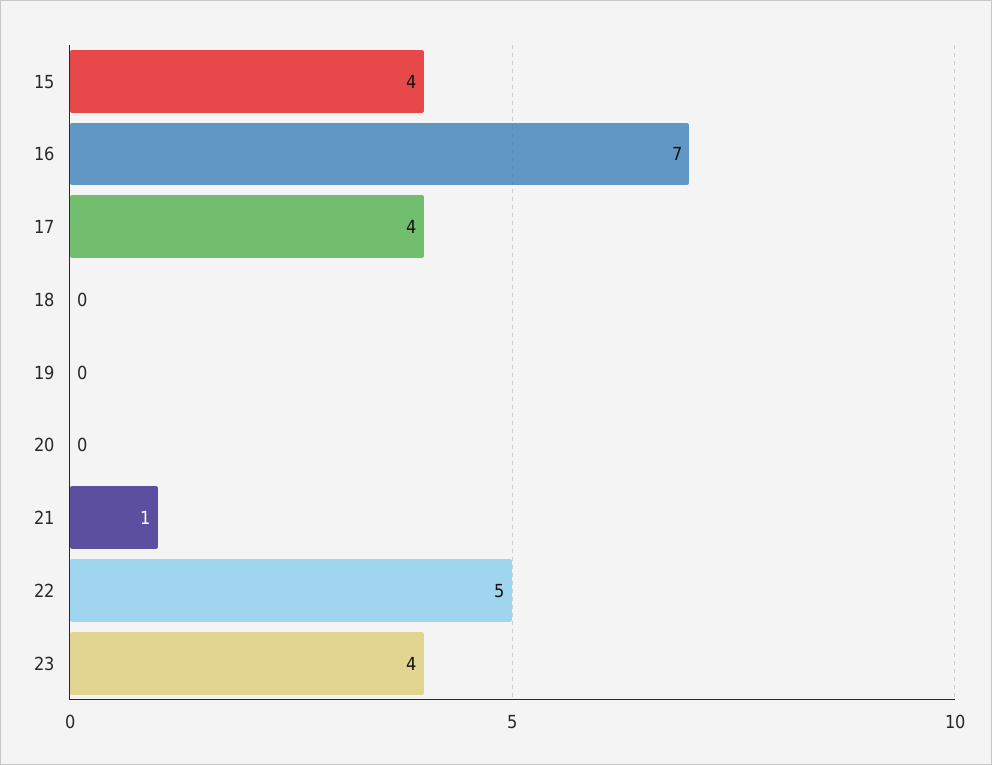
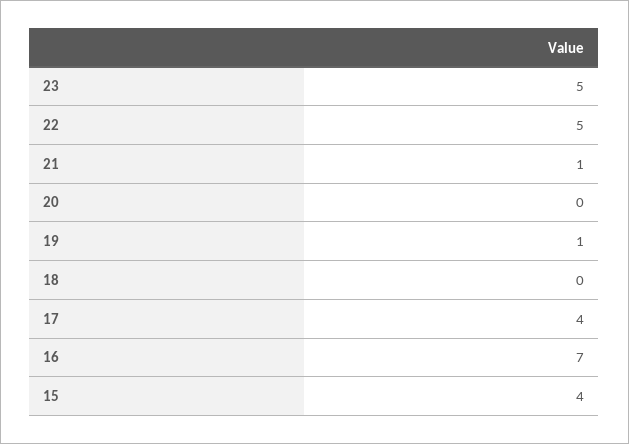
19: 0 -> 1
23: 4 -> 5

